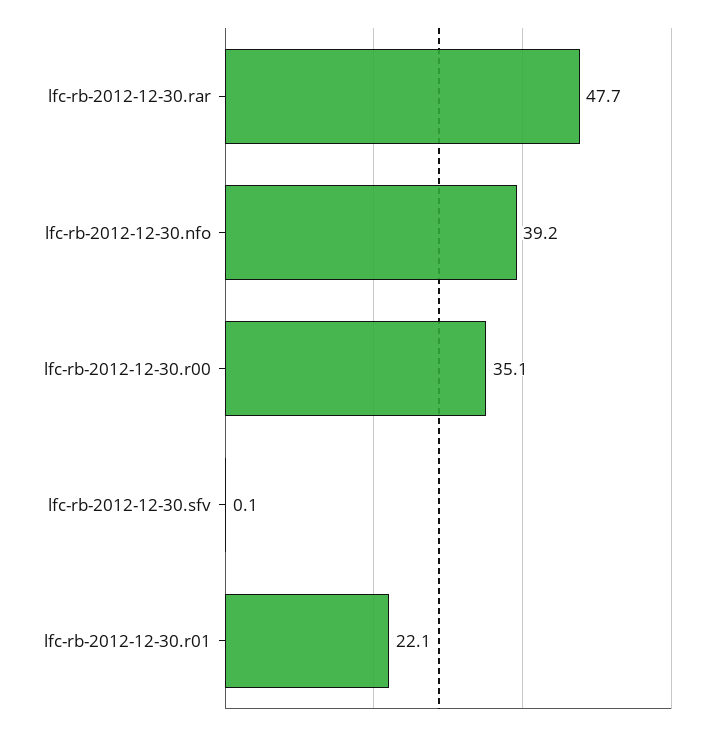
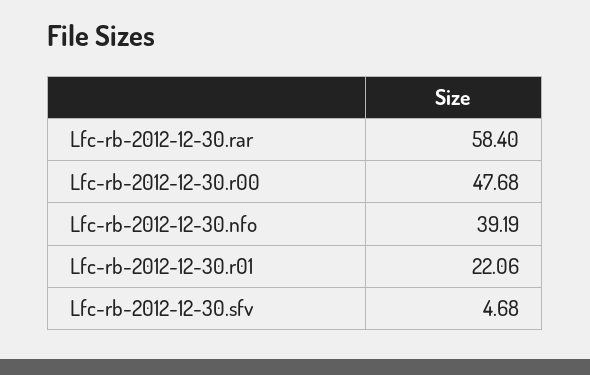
lfc-rb-2012-12-30.rar: 47.7 -> 58.4
lfc-rb-2012-12-30.r00: 35.1 -> 47.68
lfc-rb-2012-12-30.sfv: 0.1 -> 4.68

